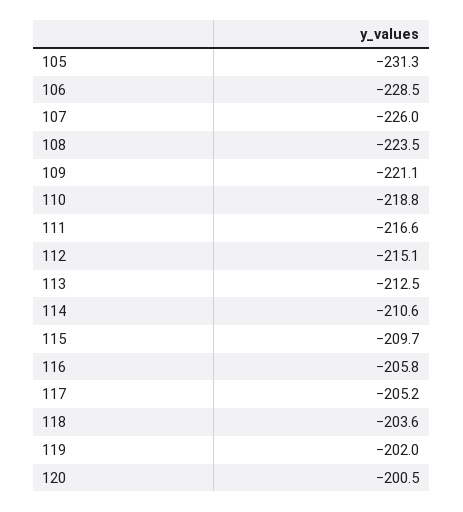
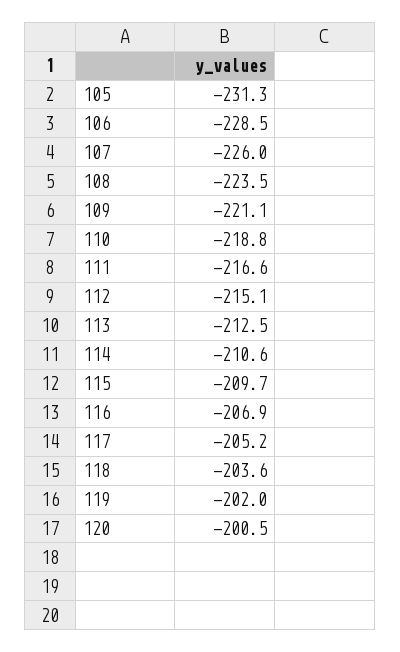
116: -205.8 -> -206.9

